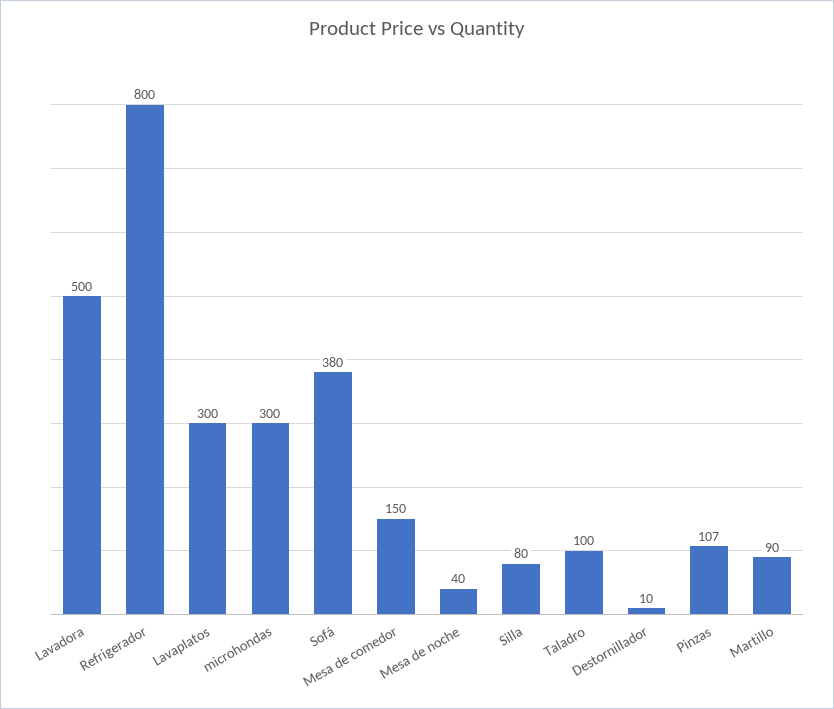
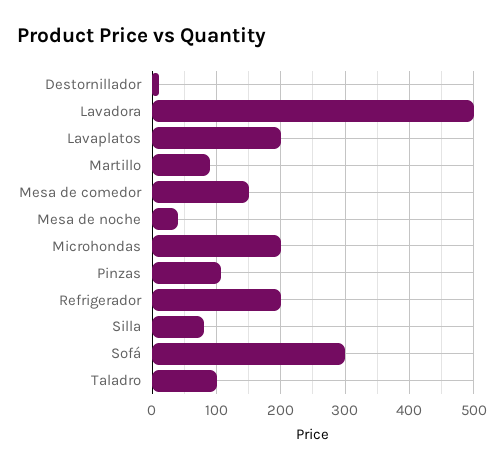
Refrigerador: 800 -> 200
Lavaplatos: 300 -> 200
microhondas: 300 -> 200
Sofá: 380 -> 300

